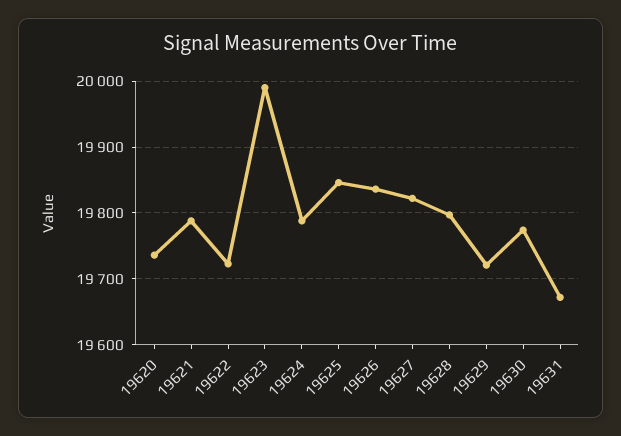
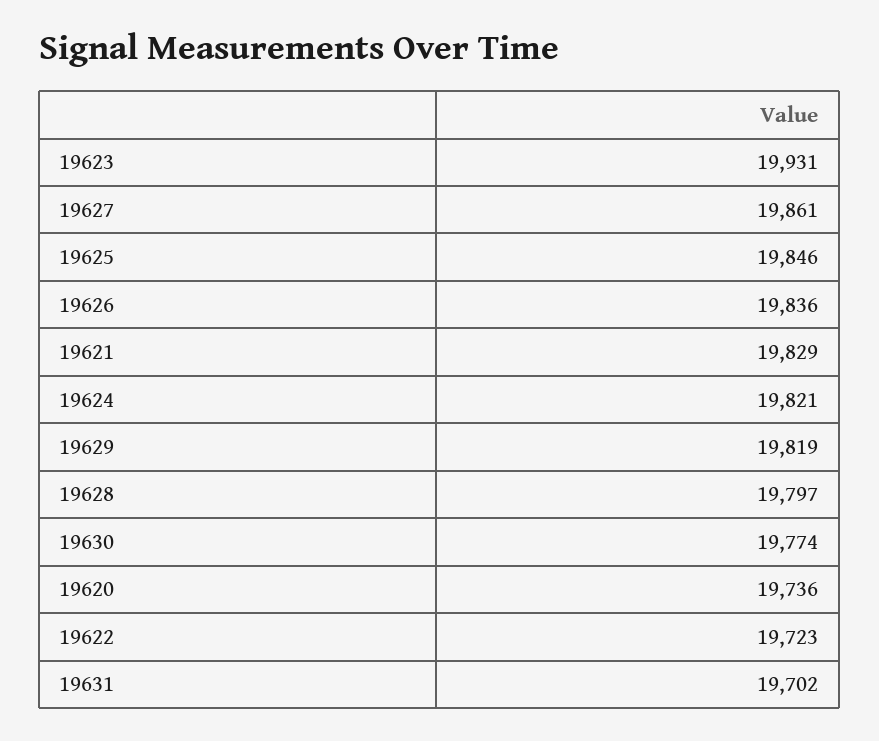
19621: 19790 -> 19829
19623: 19990 -> 19931
19624: 19790 -> 19821
19627: 19820 -> 19861
19629: 19720 -> 19819
19631: 19670 -> 19702

